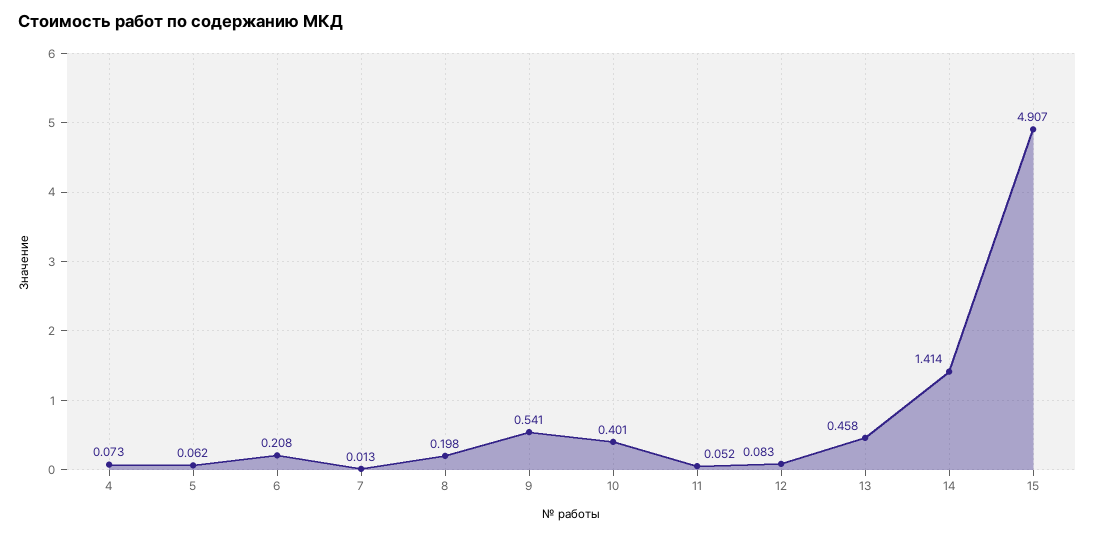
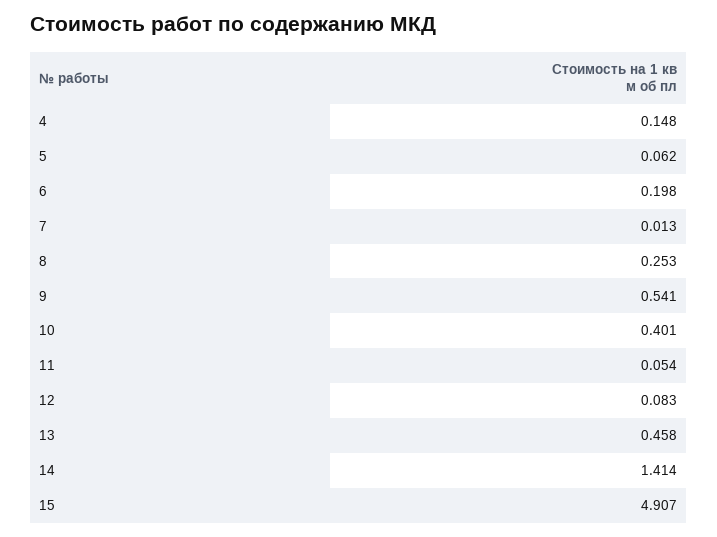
4: 0.073 -> 0.148
6: 0.208 -> 0.198
8: 0.198 -> 0.253
11: 0.052 -> 0.054

